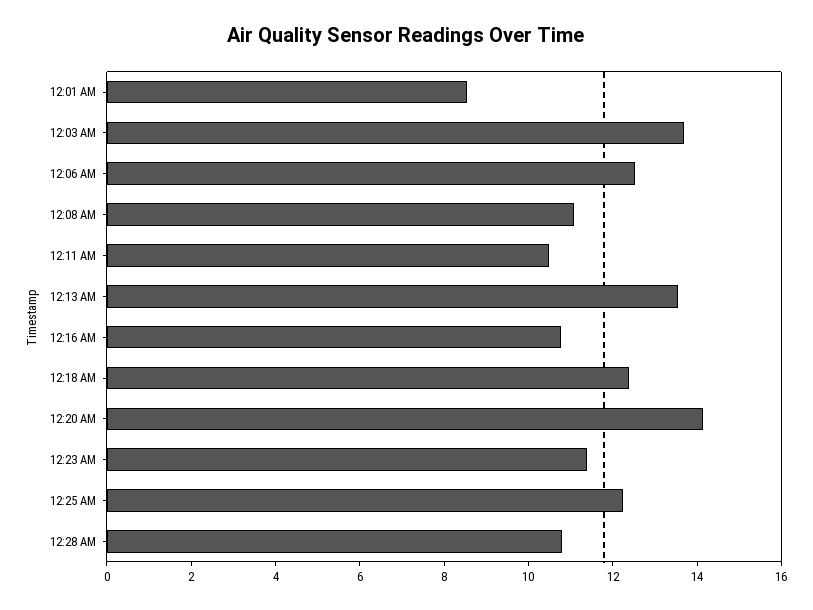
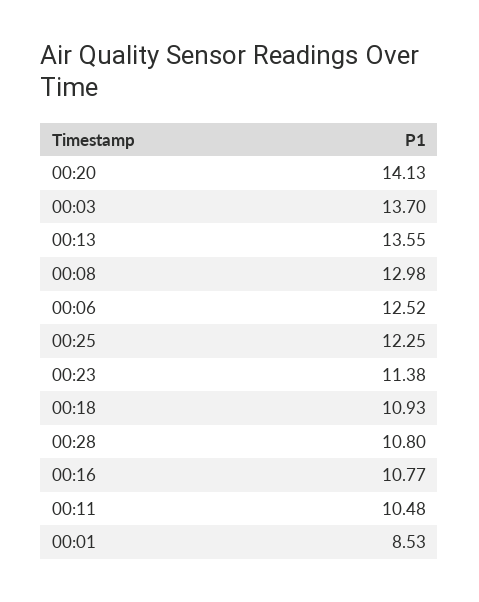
12:08 AM: 11 -> 12.98
12:18 AM: 12.5 -> 10.93

